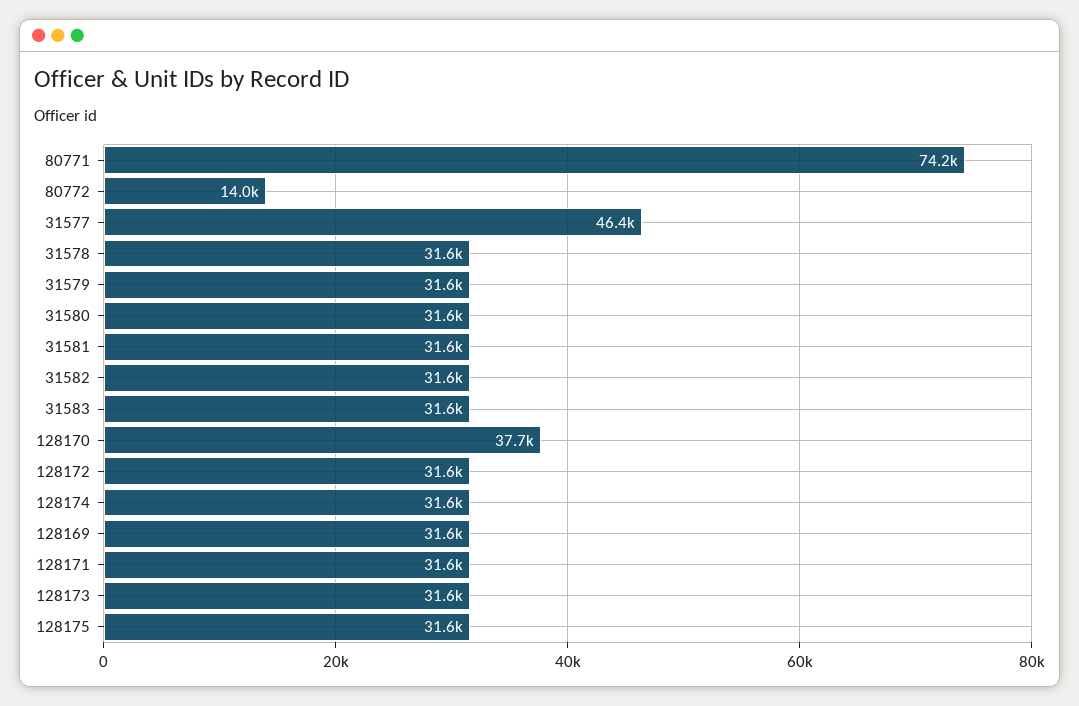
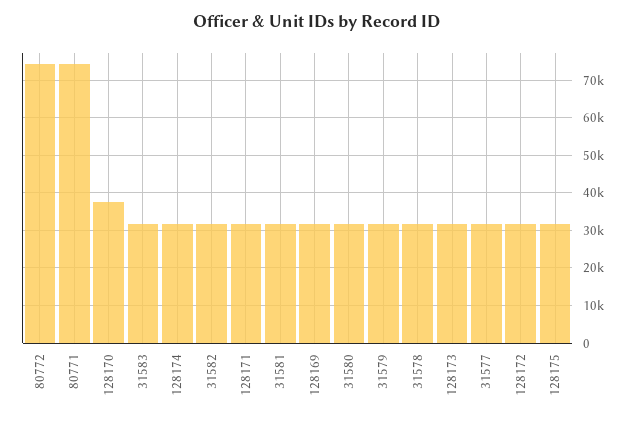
80772: 14000 -> 74000
31577: 46400 -> 32000

